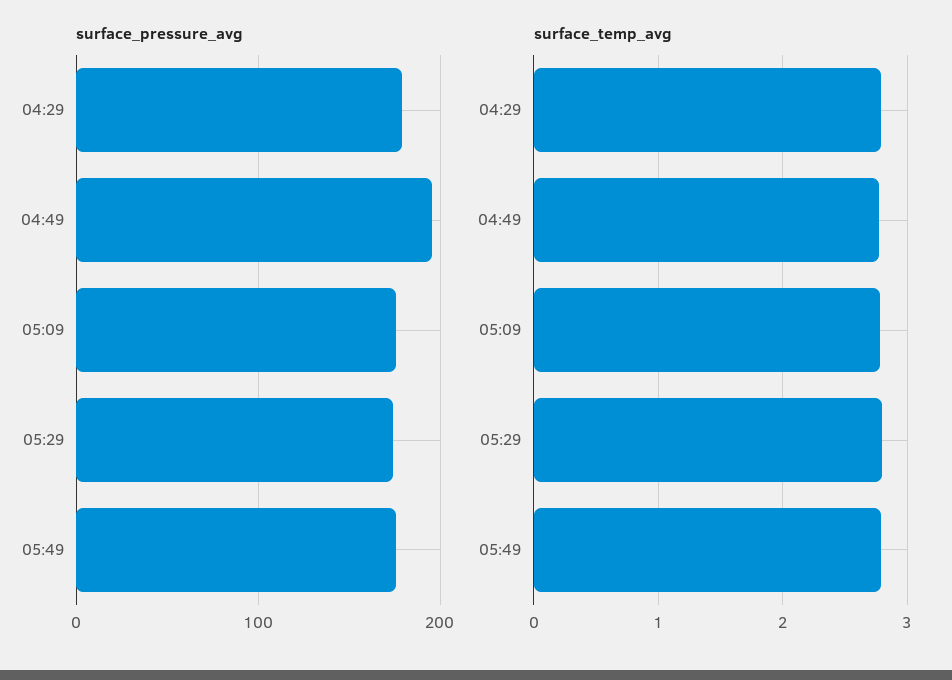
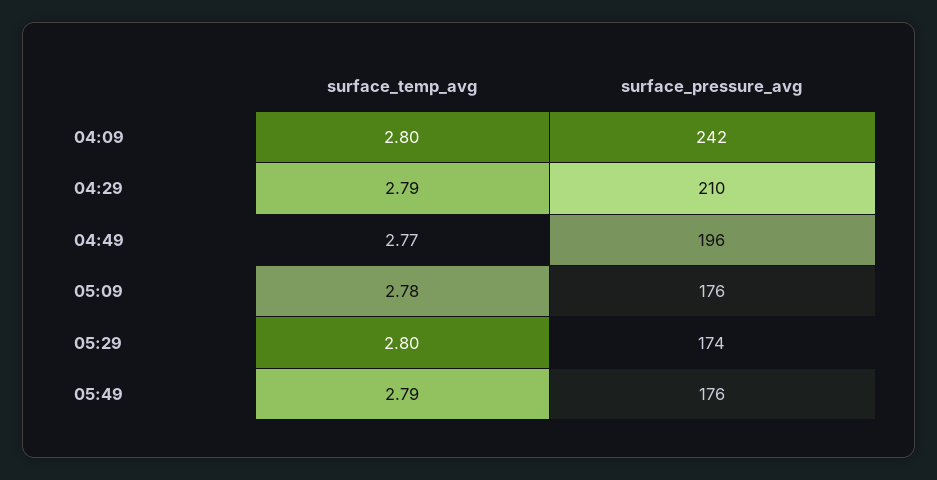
surface_pressure_avg, 04:29: 180 -> 210
surface_temp_avg, 04:09: none -> 2.8
surface_pressure_avg, 04:09: none -> 242

